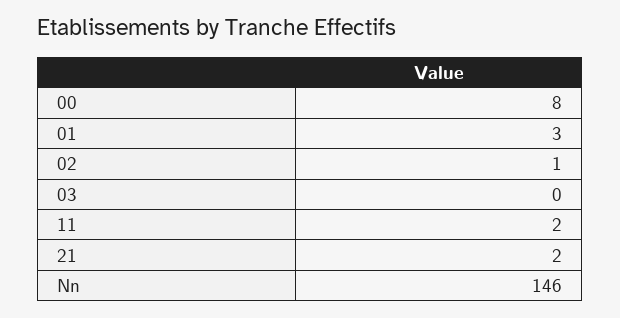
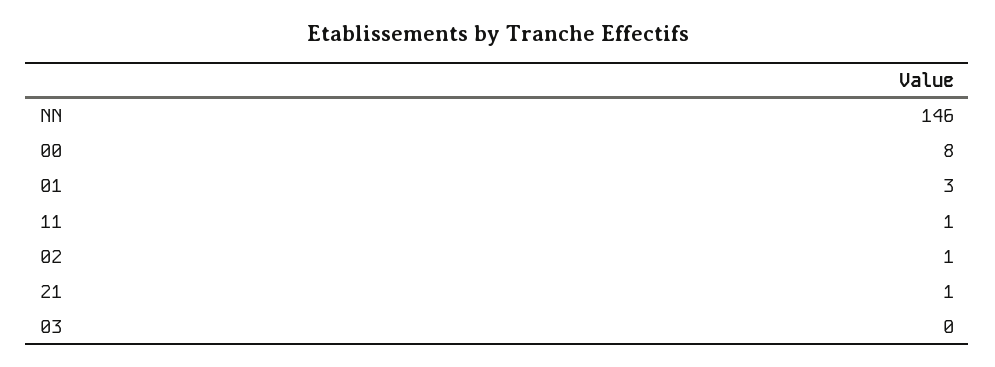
11: 2 -> 1
21: 2 -> 1

